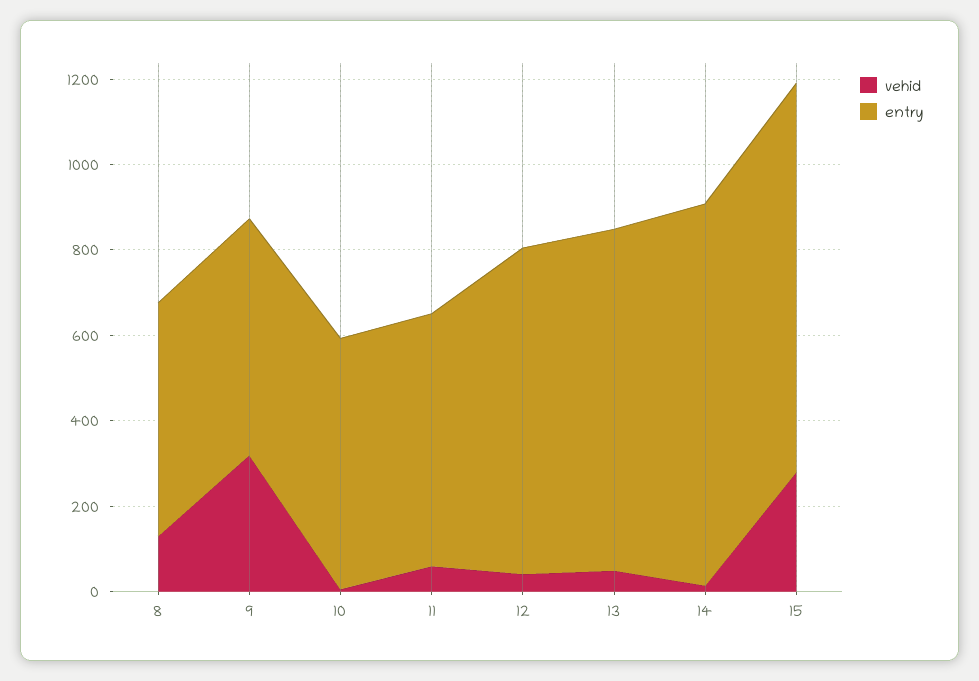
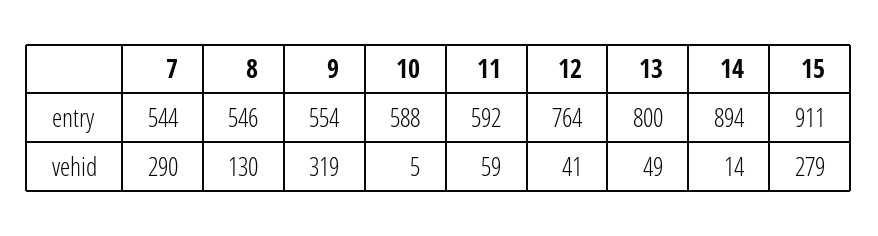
entry, 7: none -> 544
vehid, 7: none -> 290

